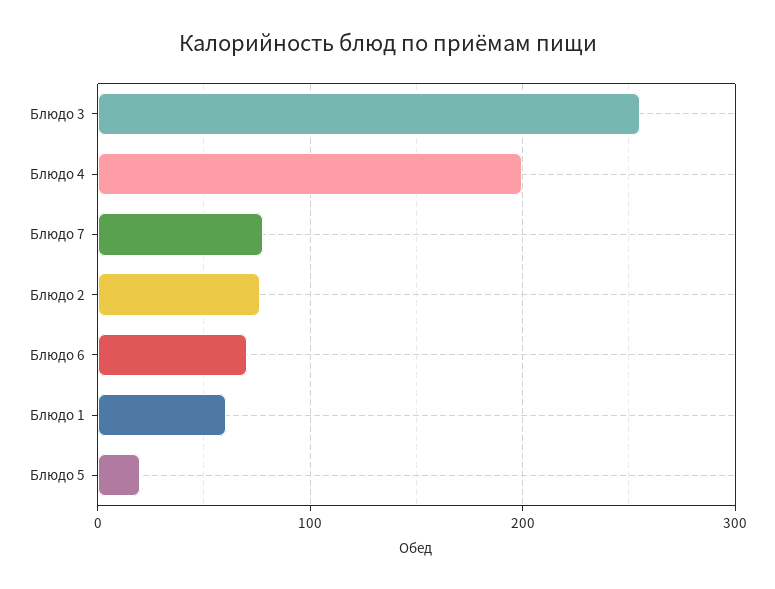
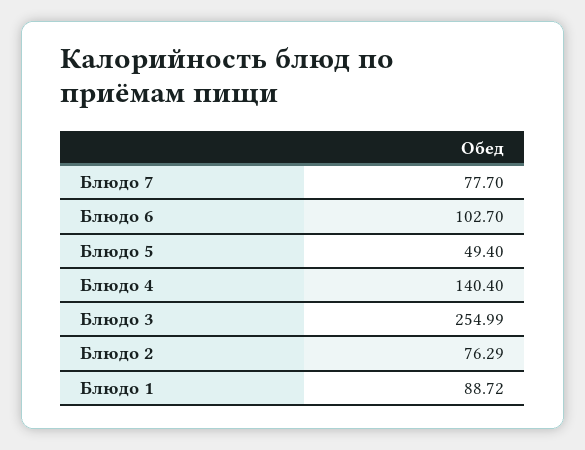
Блюдо 4: 200 -> 140.4
Блюдо 6: 70 -> 102.7
Блюдо 1: 60 -> 88.72
Блюдо 5: 20 -> 49.4

